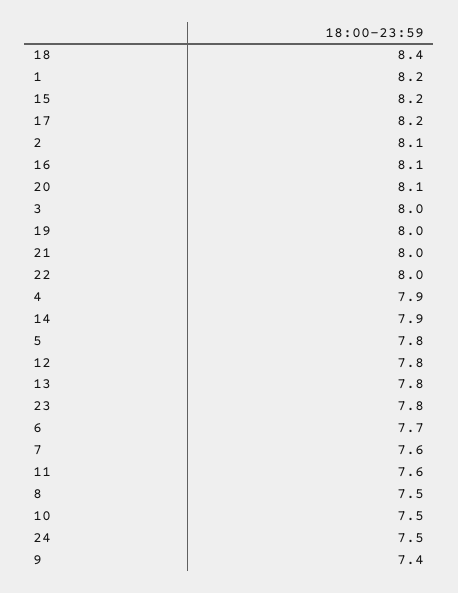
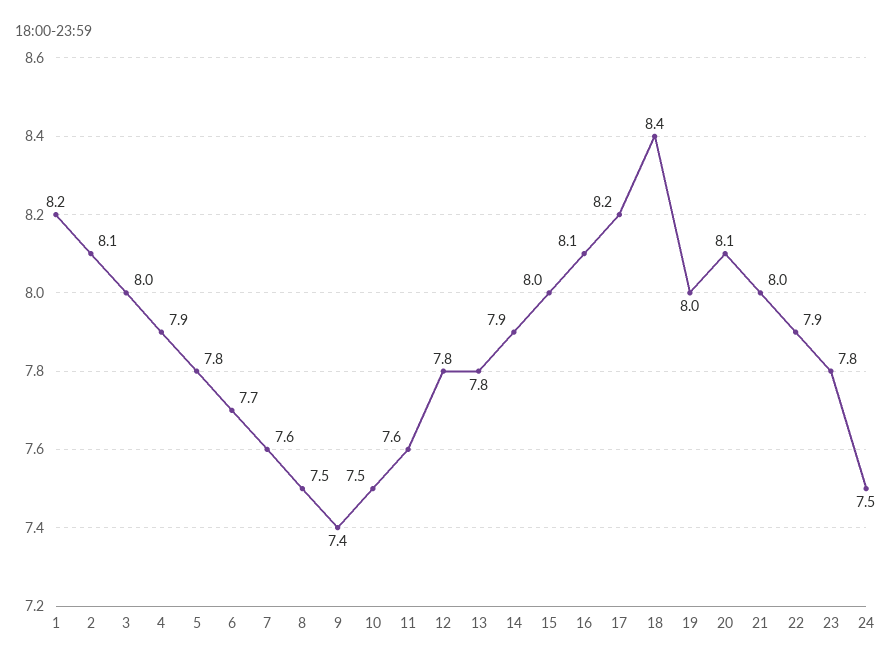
15: 8.2 -> 8
22: 8 -> 7.9

